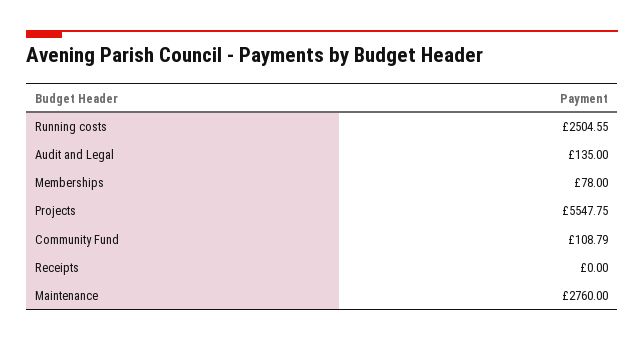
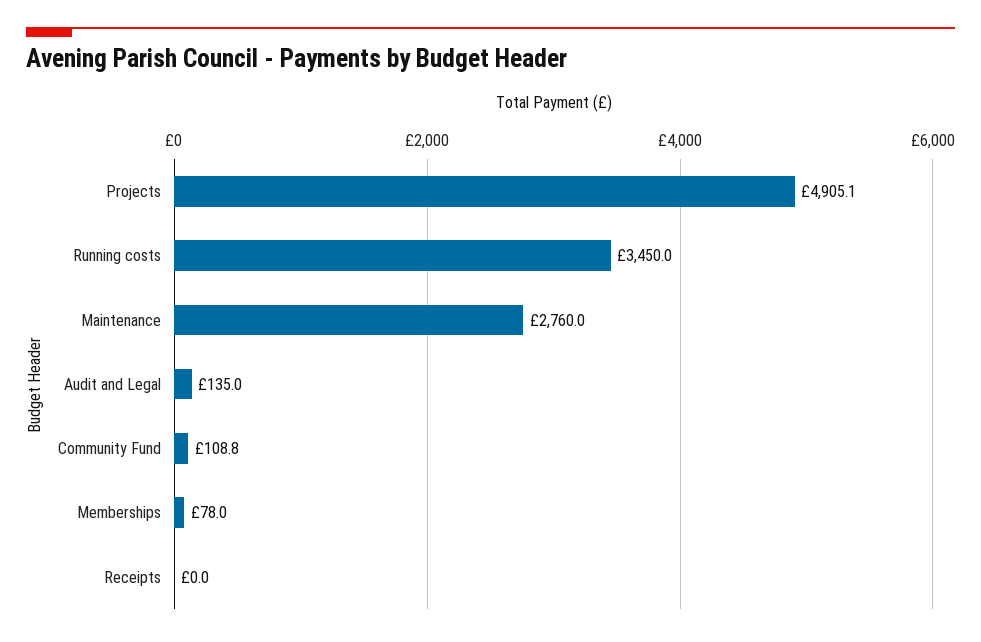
Running costs: 2504.55 -> 3450
Projects: 5547.75 -> 4905.1

